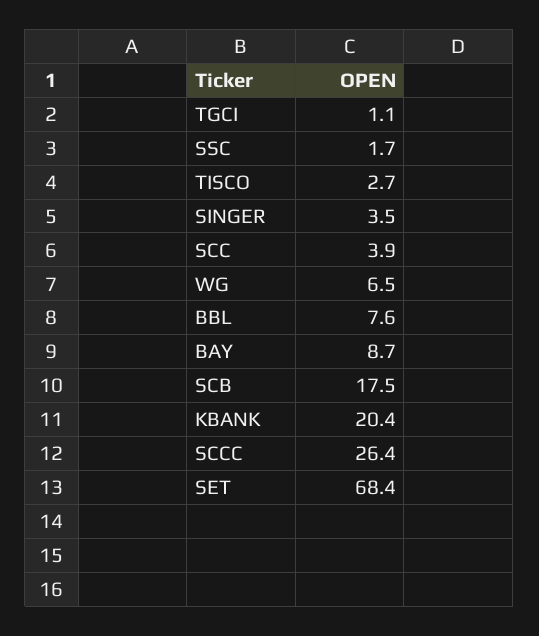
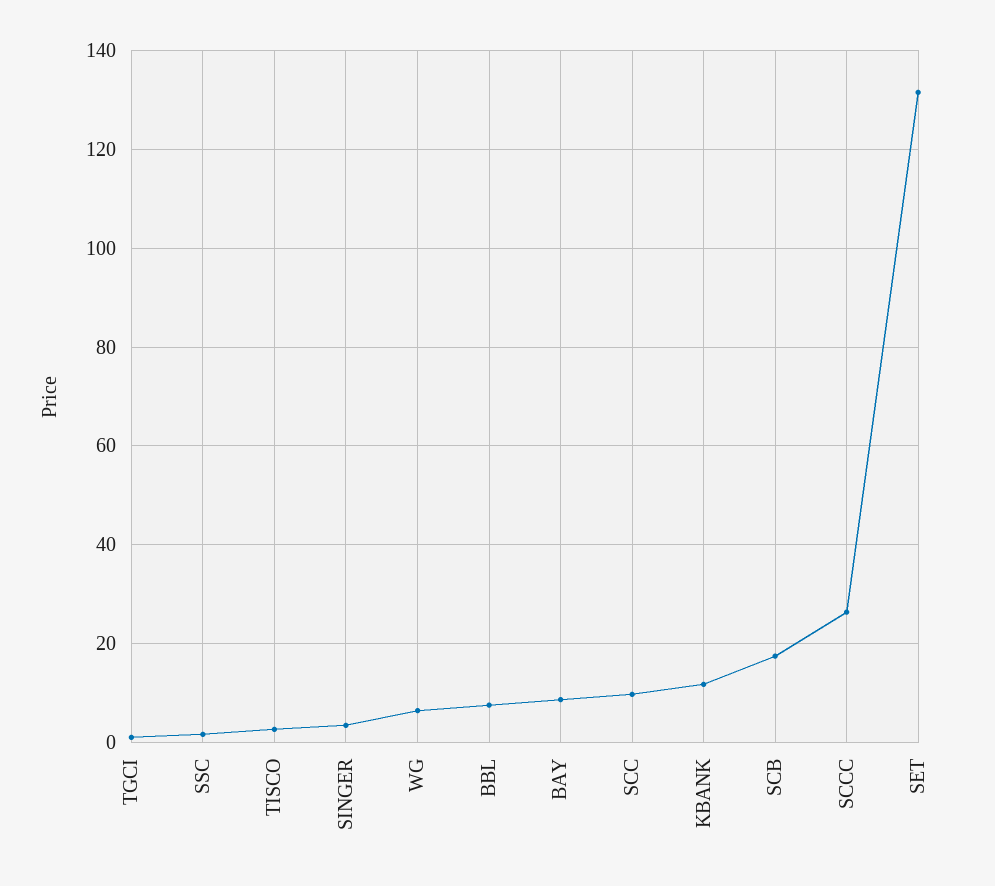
SCC: 3.9 -> 10
KBANK: 20.4 -> 12
SET: 68.4 -> 132

